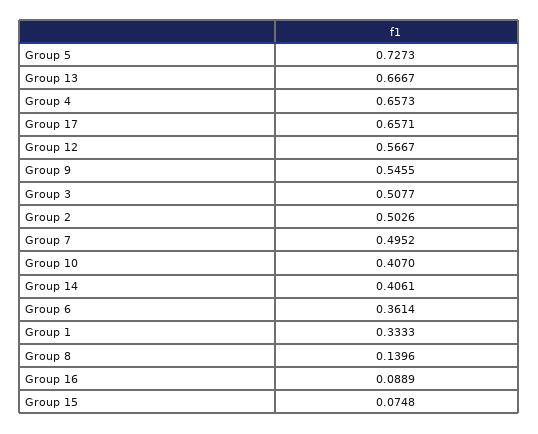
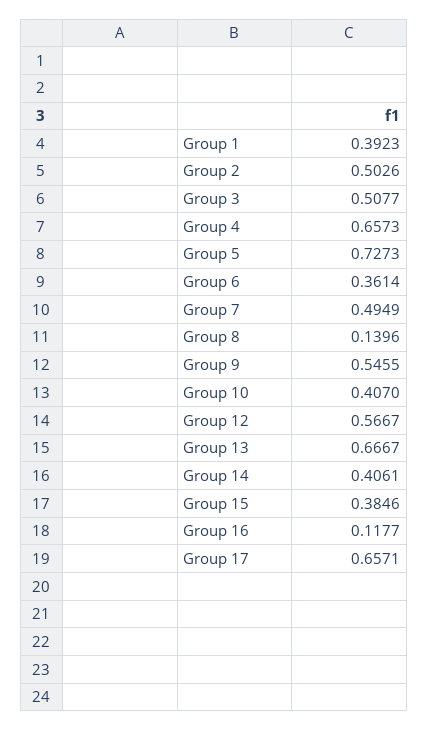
Group 7: 0.4952 -> 0.4949
Group 1: 0.3333 -> 0.3923
Group 16: 0.0889 -> 0.1177
Group 15: 0.0748 -> 0.3846

